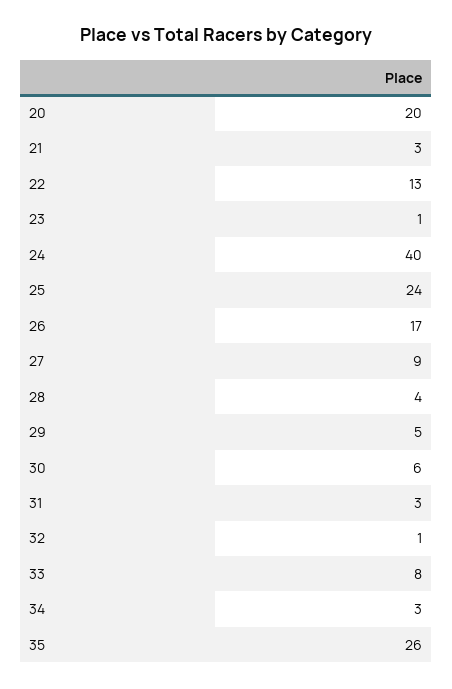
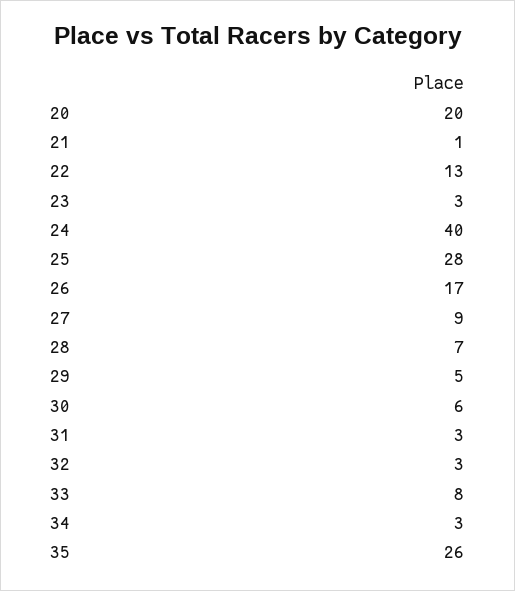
21: 3 -> 1
23: 1 -> 3
25: 24 -> 28
28: 4 -> 7
32: 1 -> 3

